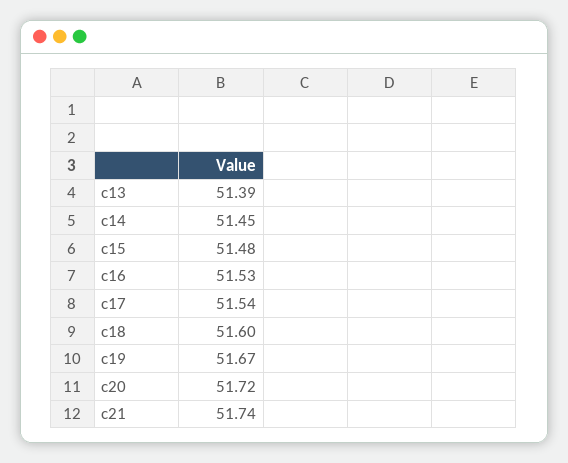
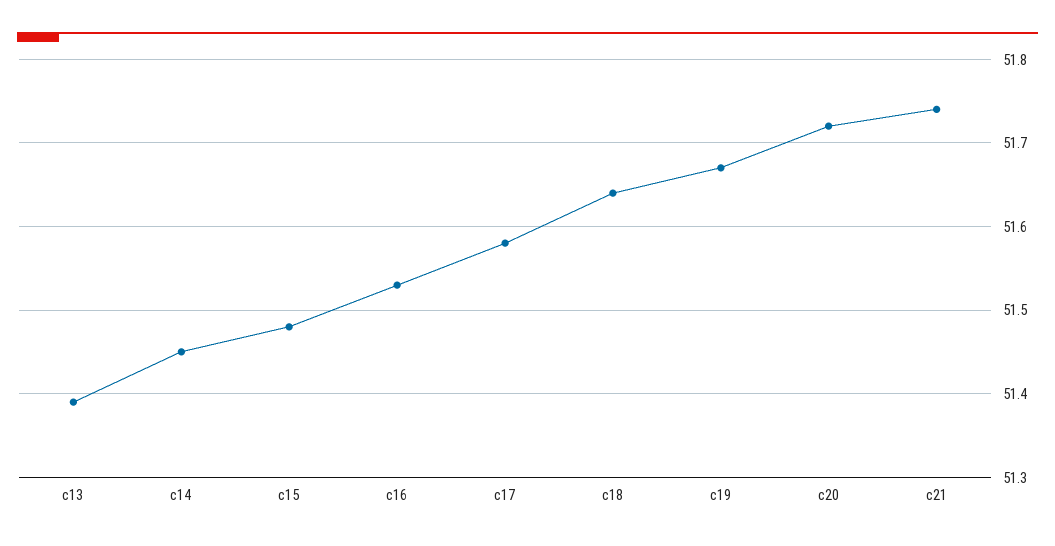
c17: 51.54 -> 51.58
c18: 51.6 -> 51.64

